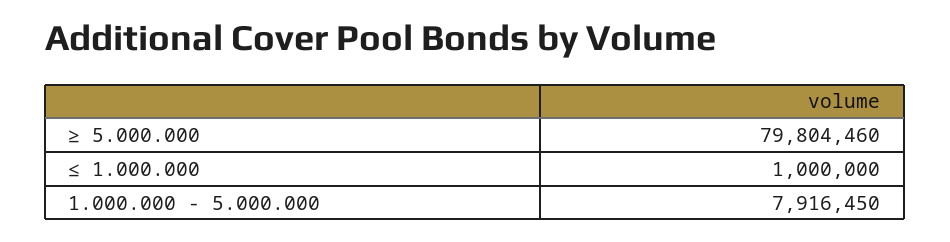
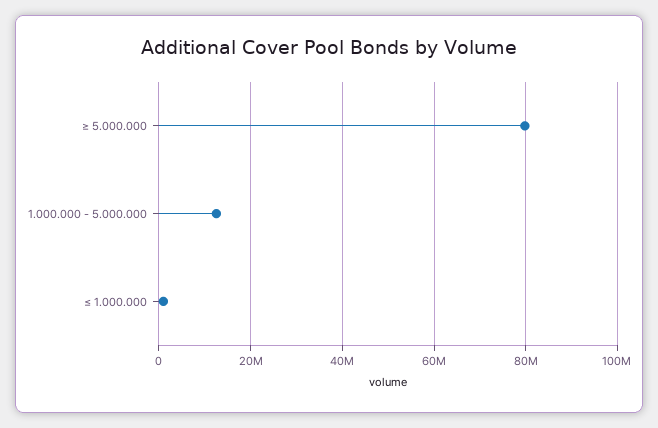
1.000.000 - 5.000.000: 7916450 -> 12000000

